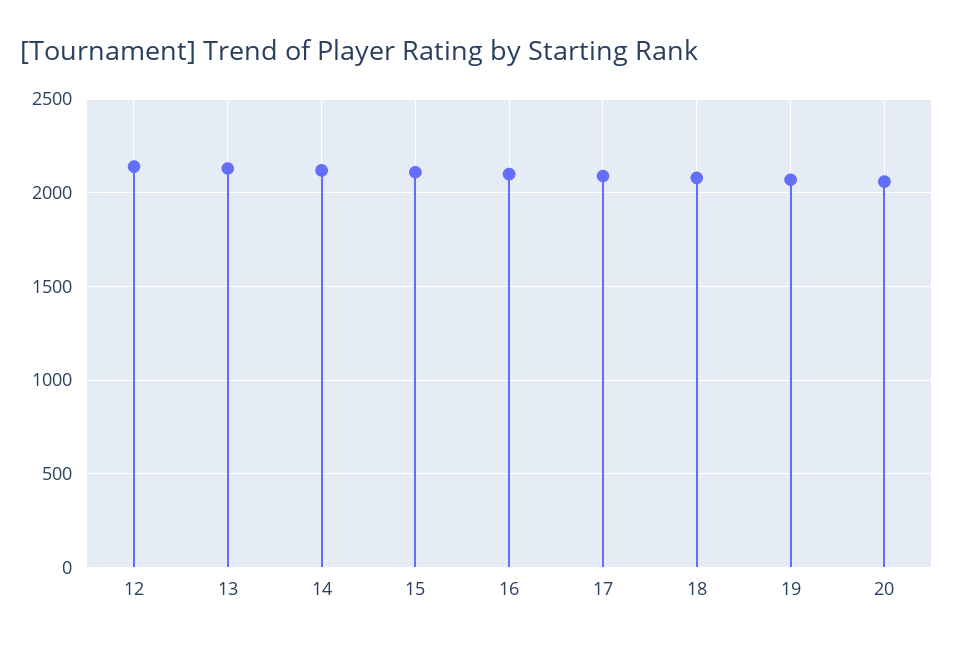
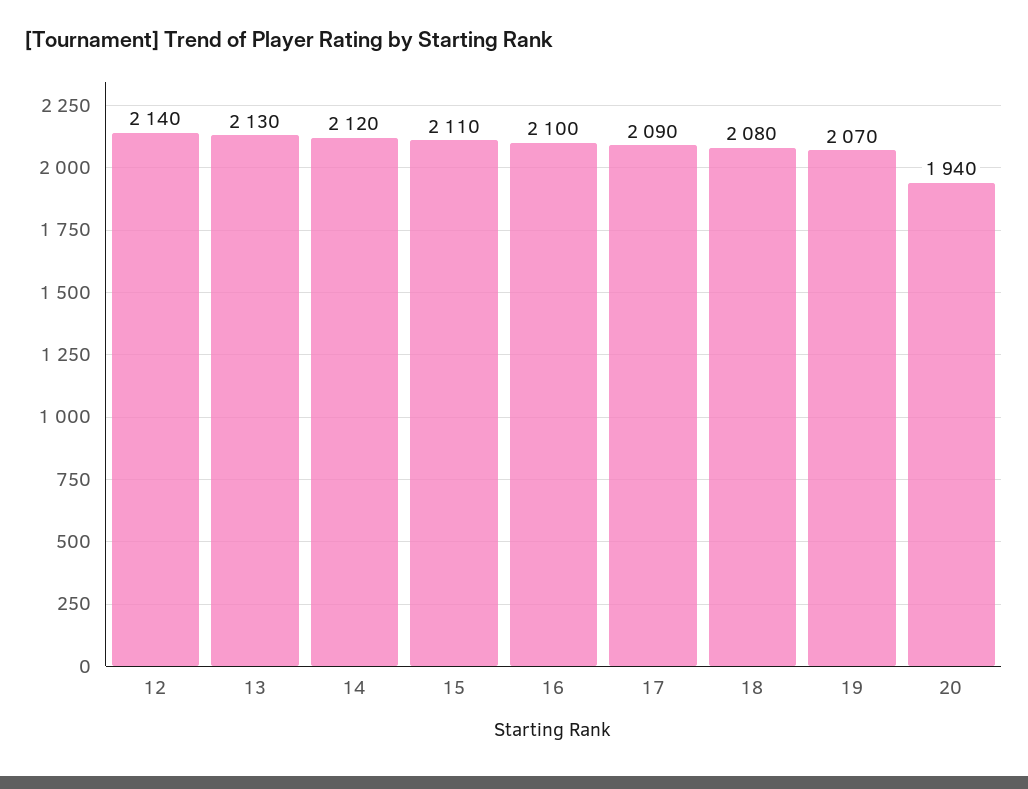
20: 2050 -> 1940

